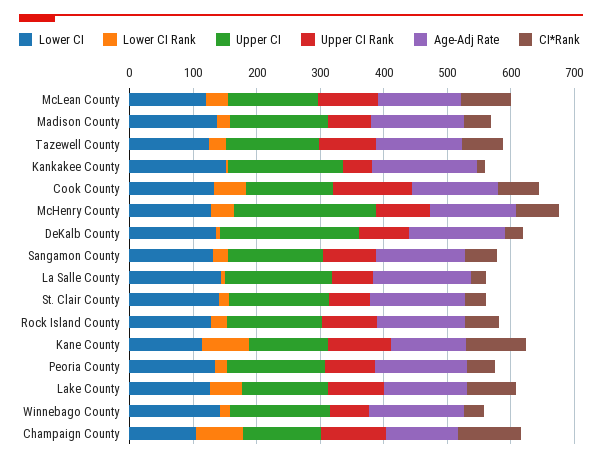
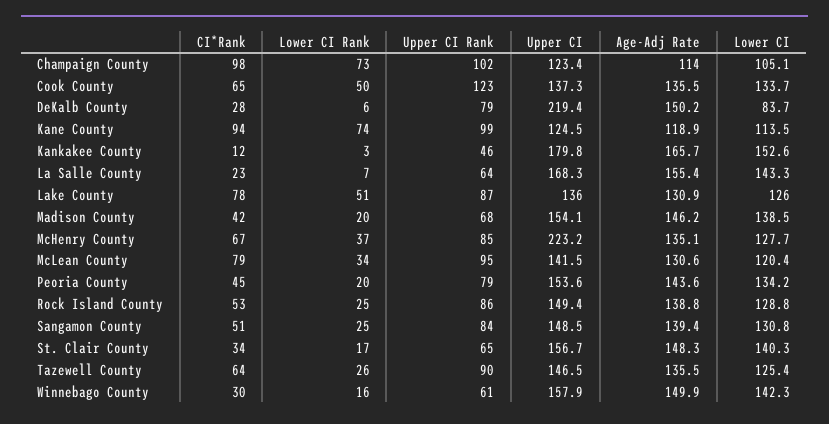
Lower CI, DeKalb County: 140 -> 83.7

